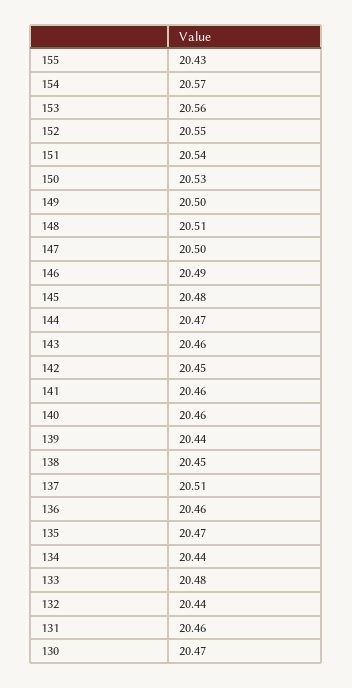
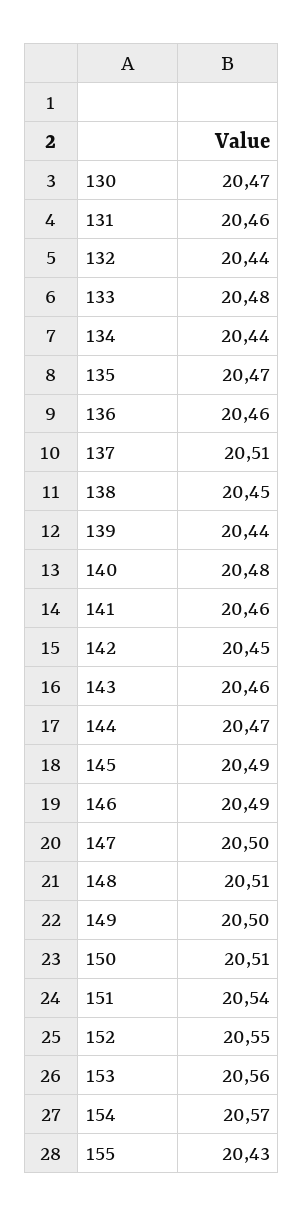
150: 20.53 -> 20.51
145: 20.48 -> 20.49
140: 20.46 -> 20.48

